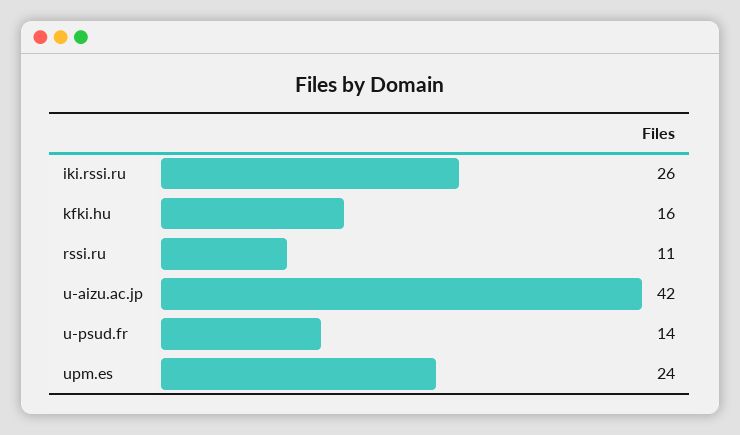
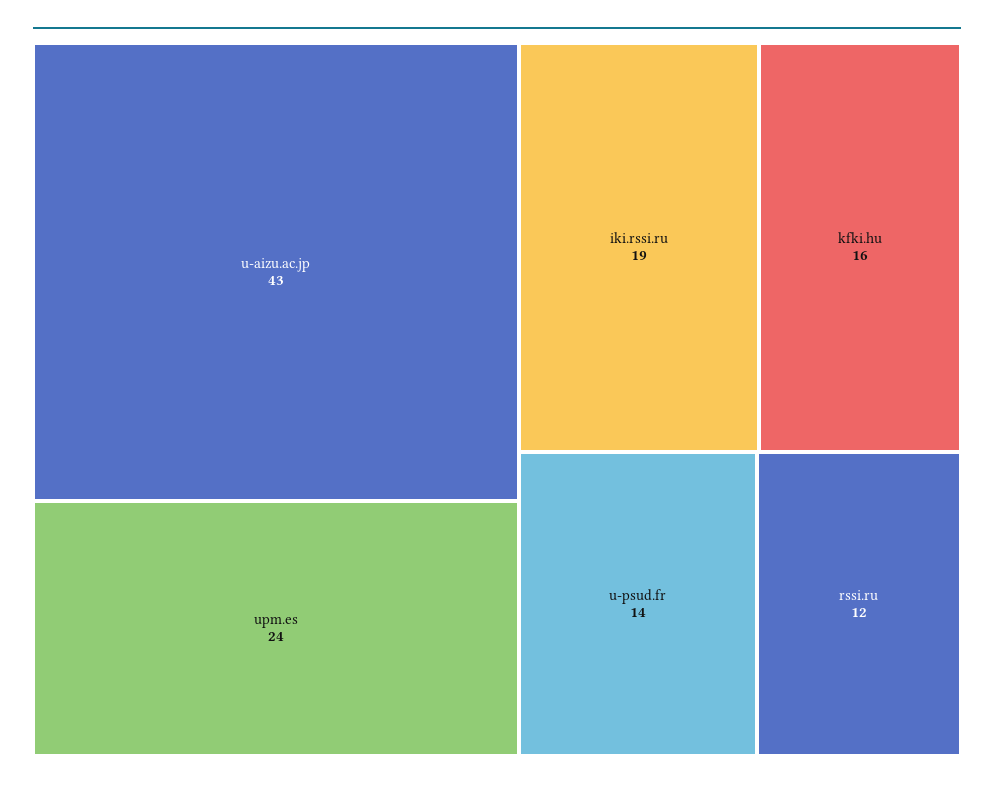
iki.rssi.ru: 26 -> 19
rssi.ru: 11 -> 12
u-aizu.ac.jp: 42 -> 43

